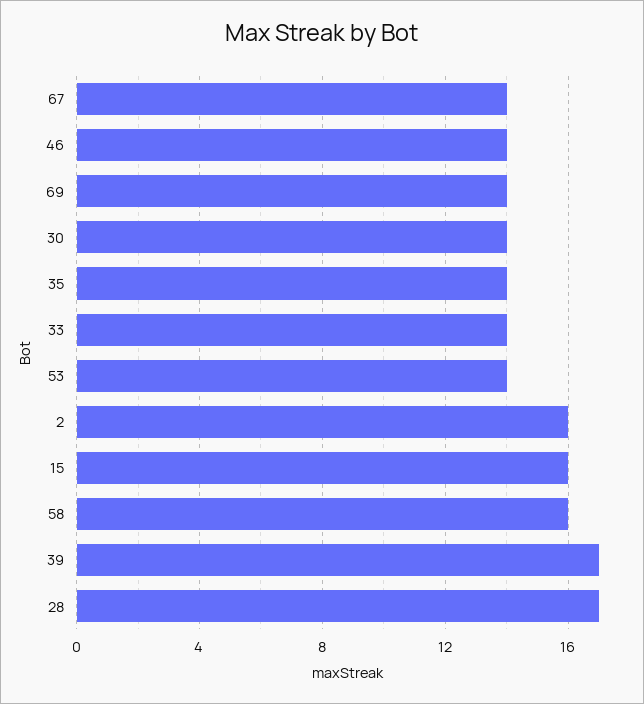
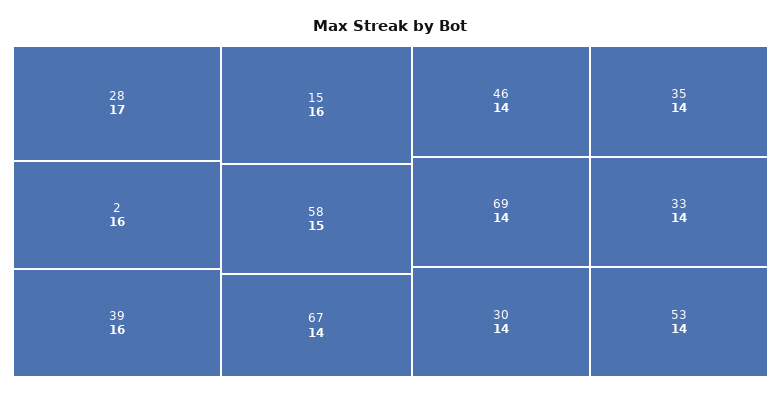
58: 16 -> 15
39: 17 -> 16

